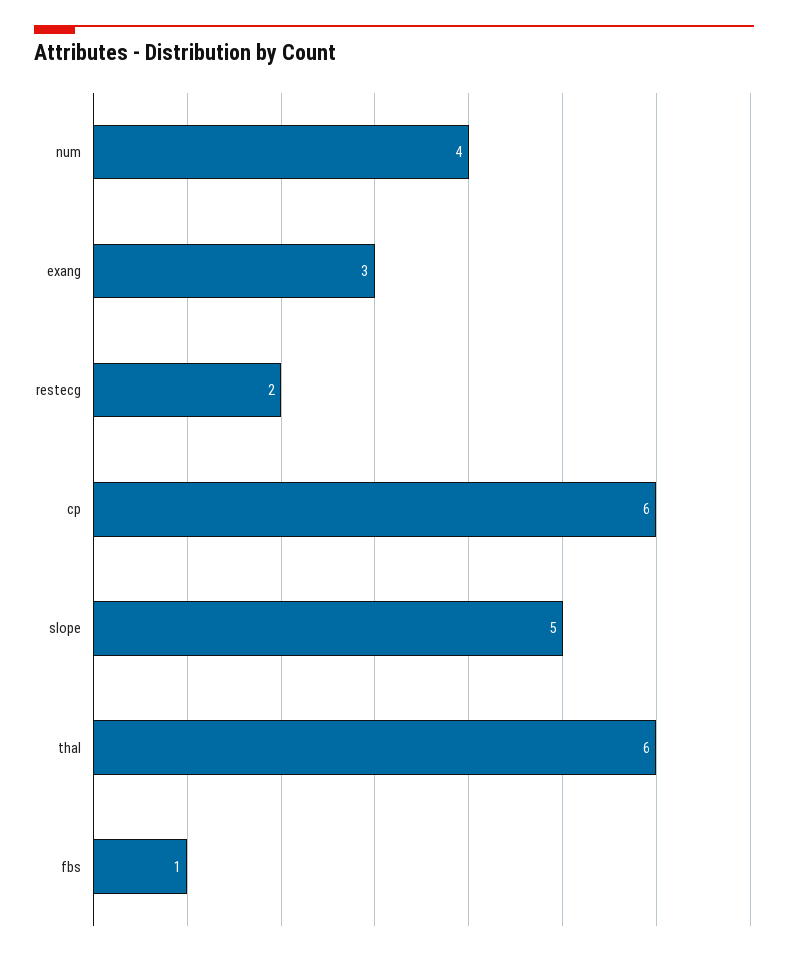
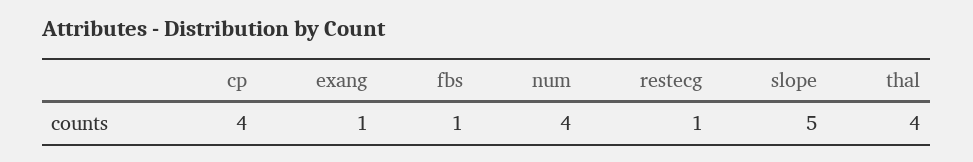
exang: 3 -> 1
restecg: 2 -> 1
cp: 6 -> 4
thal: 6 -> 4

